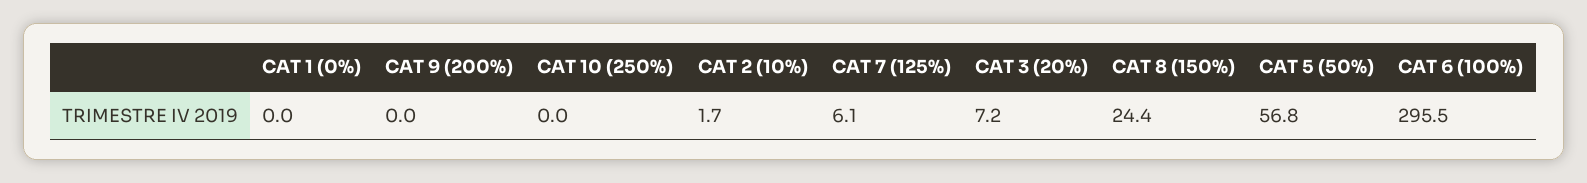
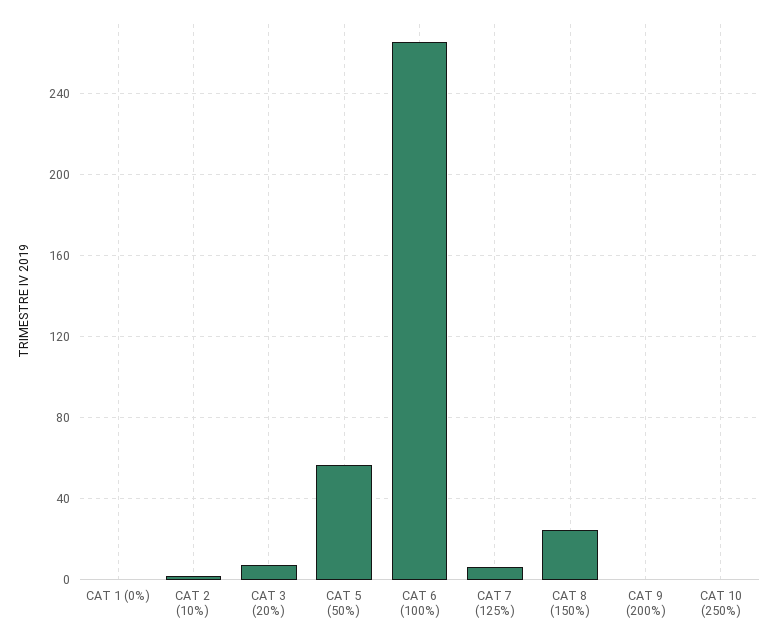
CAT 6 (100%): 295.5 -> 265

